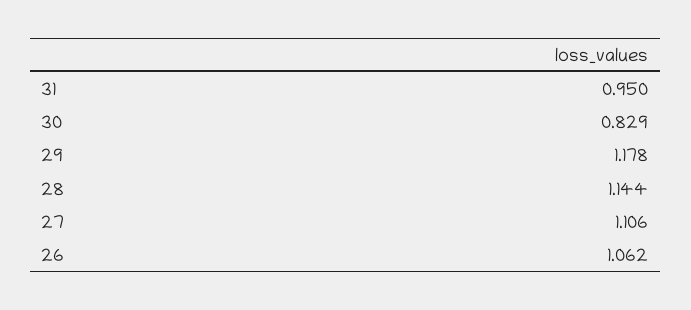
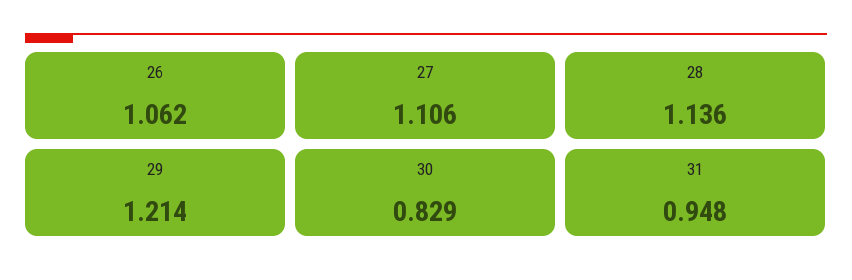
31: 0.95 -> 0.948
29: 1.178 -> 1.214
28: 1.144 -> 1.136

